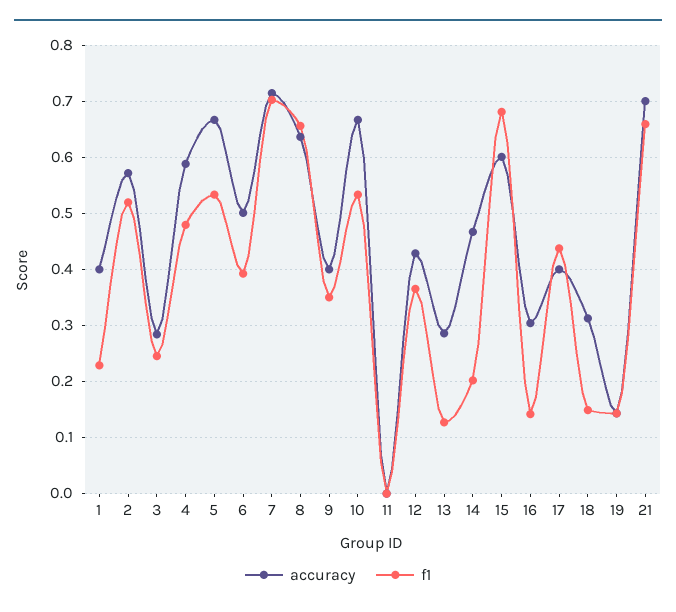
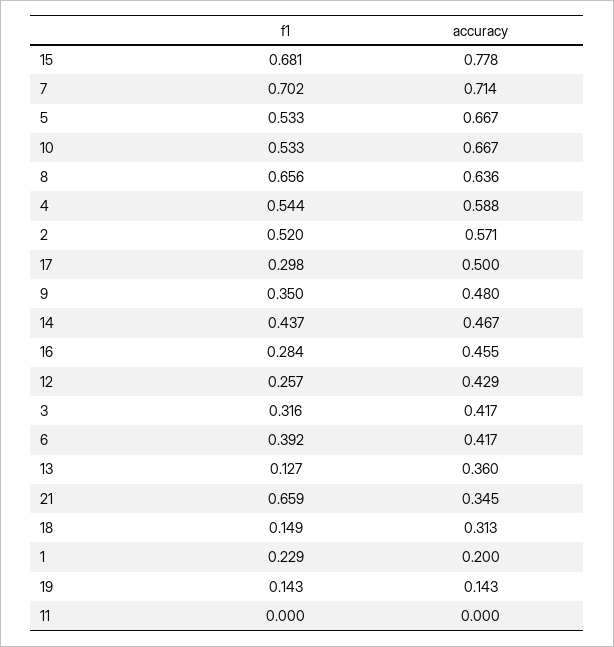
accuracy, 1: 0.4 -> 0.2
accuracy, 3: 0.28 -> 0.417
f1, 3: 0.24 -> 0.316
f1, 4: 0.48 -> 0.544
accuracy, 6: 0.5 -> 0.417
accuracy, 9: 0.4 -> 0.48
f1, 12: 0.36 -> 0.257
accuracy, 13: 0.28 -> 0.36
f1, 14: 0.2 -> 0.437
accuracy, 15: 0.6 -> 0.778
accuracy, 16: 0.3 -> 0.455
f1, 16: 0.14 -> 0.284
accuracy, 17: 0.4 -> 0.5
f1, 17: 0.44 -> 0.298
accuracy, 21: 0.7 -> 0.345

